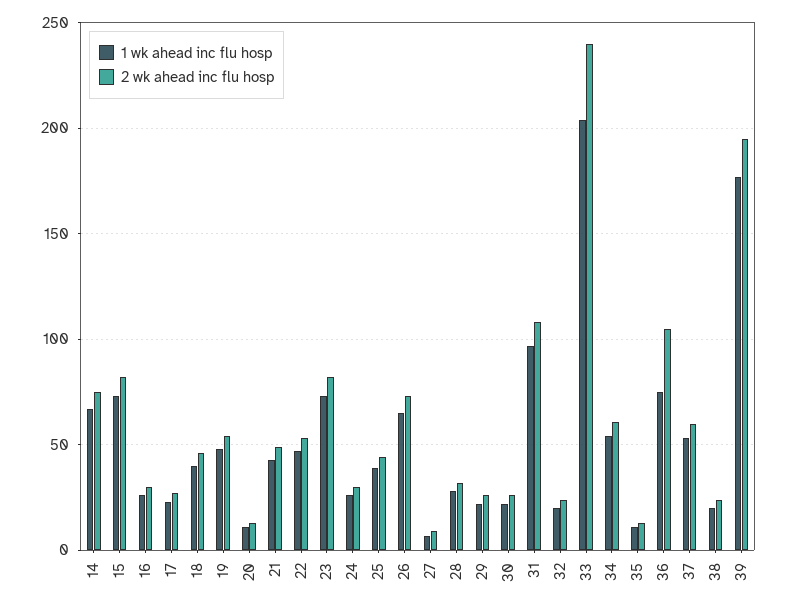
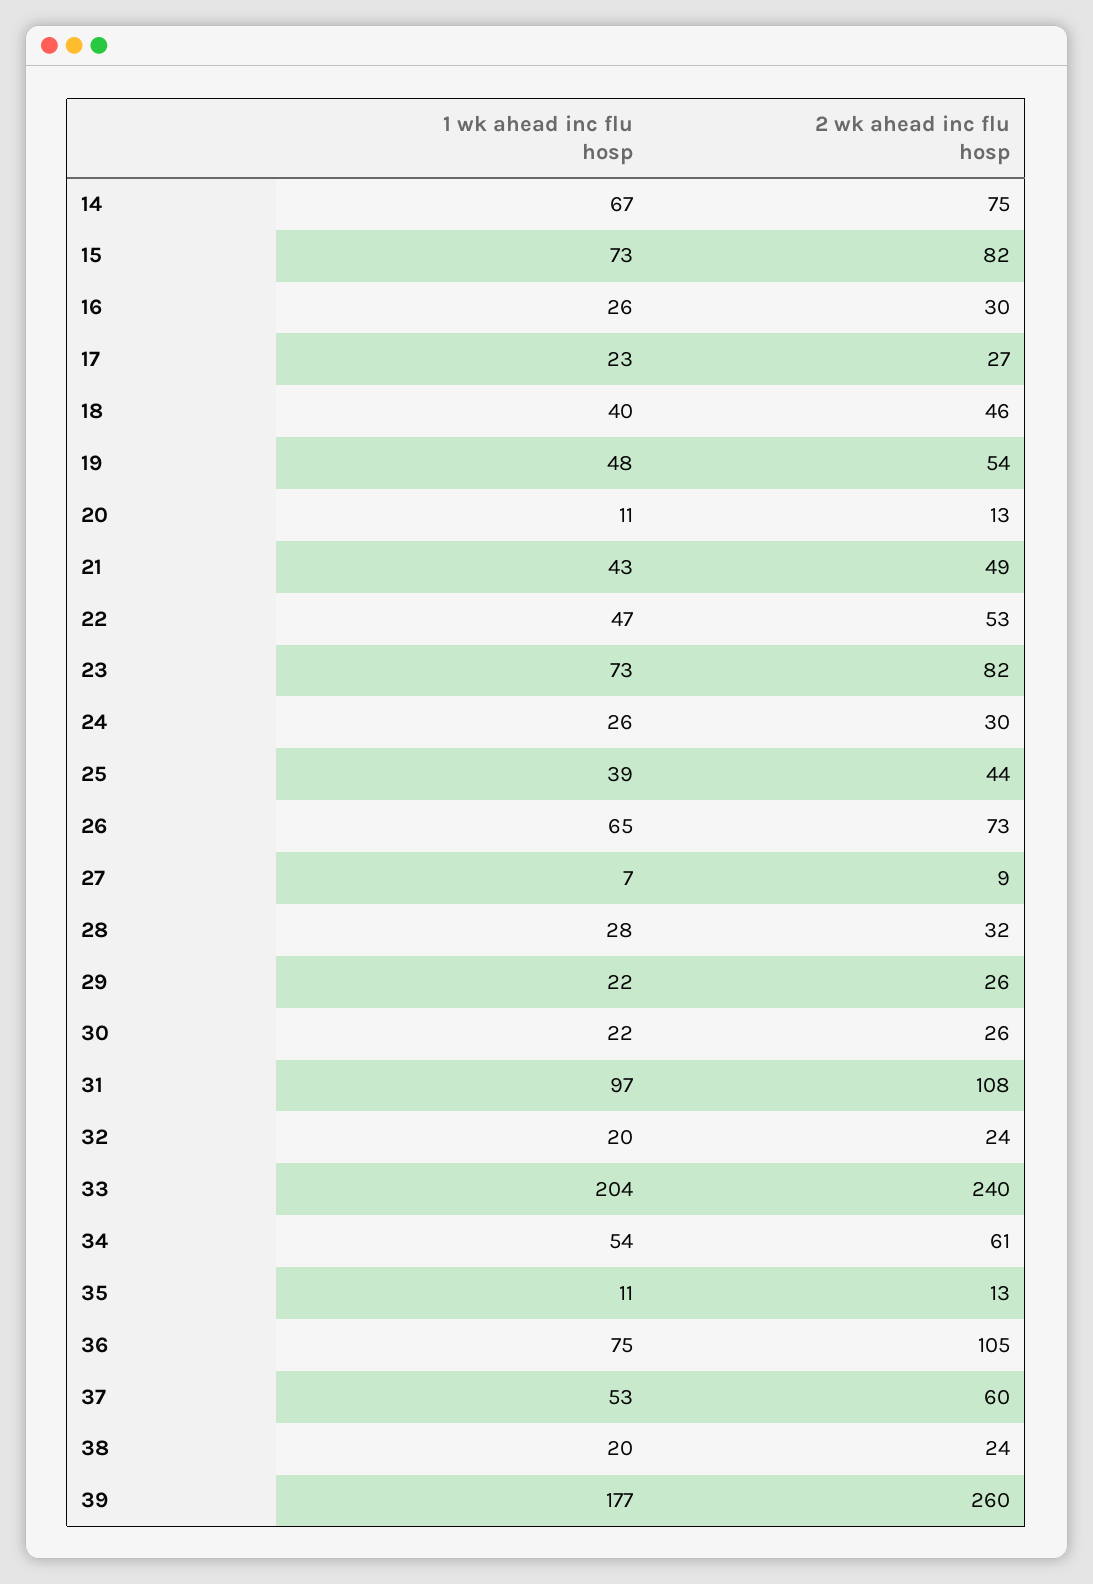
2 wk ahead inc flu hosp, 39: 195 -> 260

